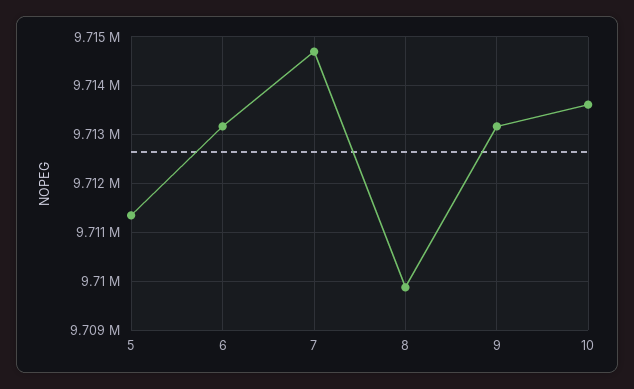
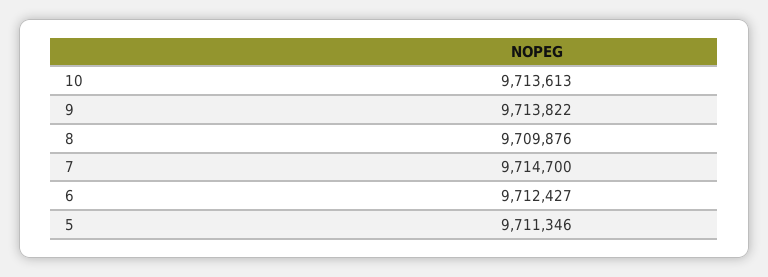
6: 9713200 -> 9712427
9: 9713200 -> 9713822

